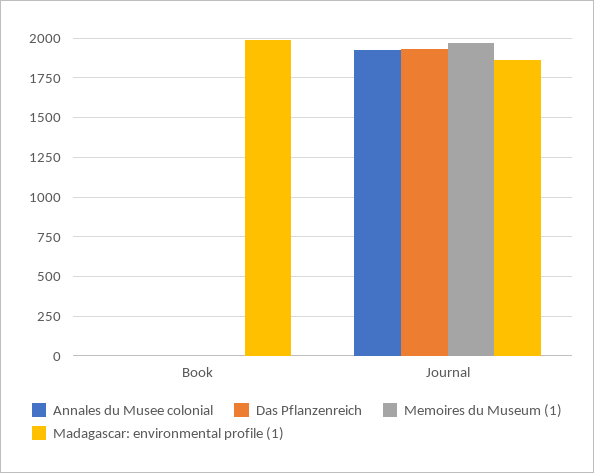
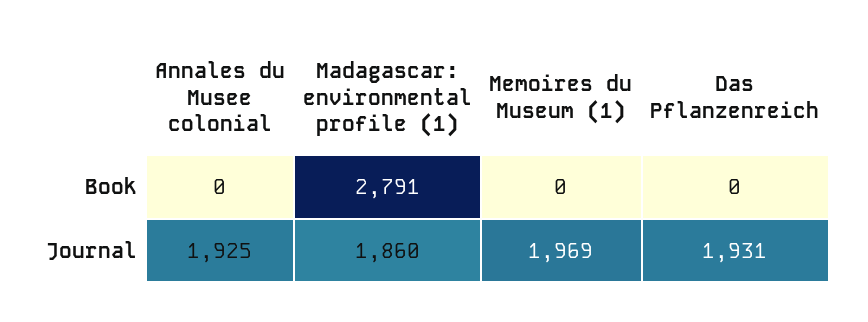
Madagascar: environmental profile (1), Book: 2000 -> 2791

